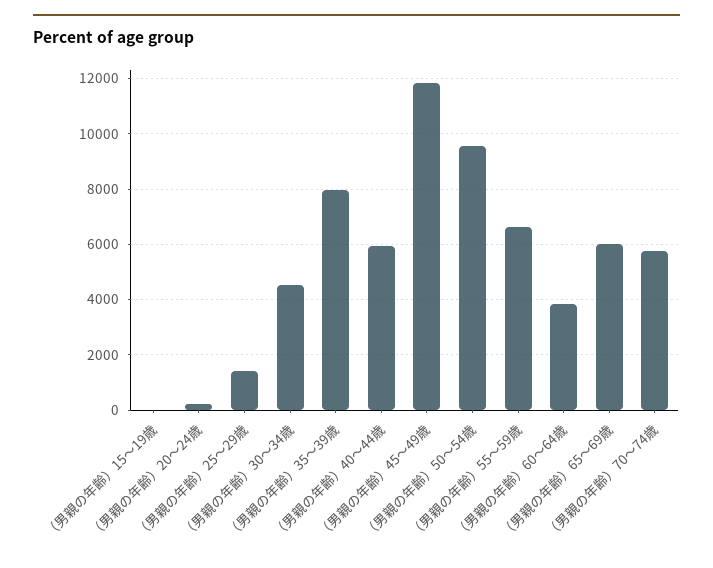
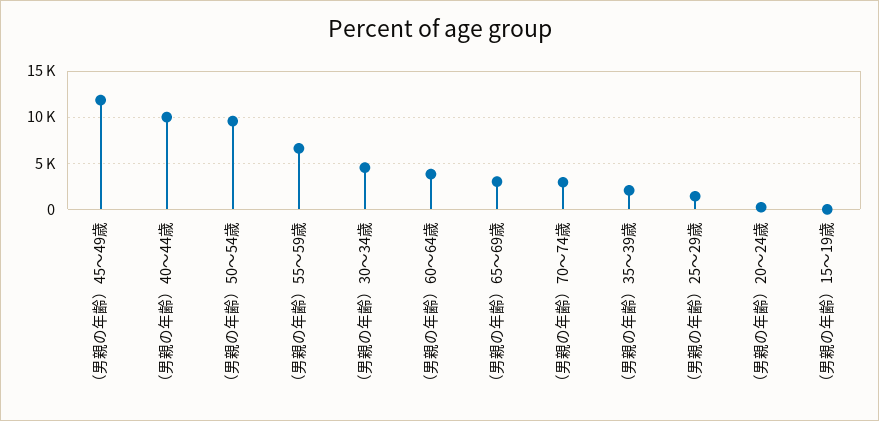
（男親の年齢）35～39歳: 8000 -> 2000
（男親の年齢）40～44歳: 6000 -> 10000
（男親の年齢）65～69歳: 6000 -> 3000
（男親の年齢）70～74歳: 5750 -> 3000

